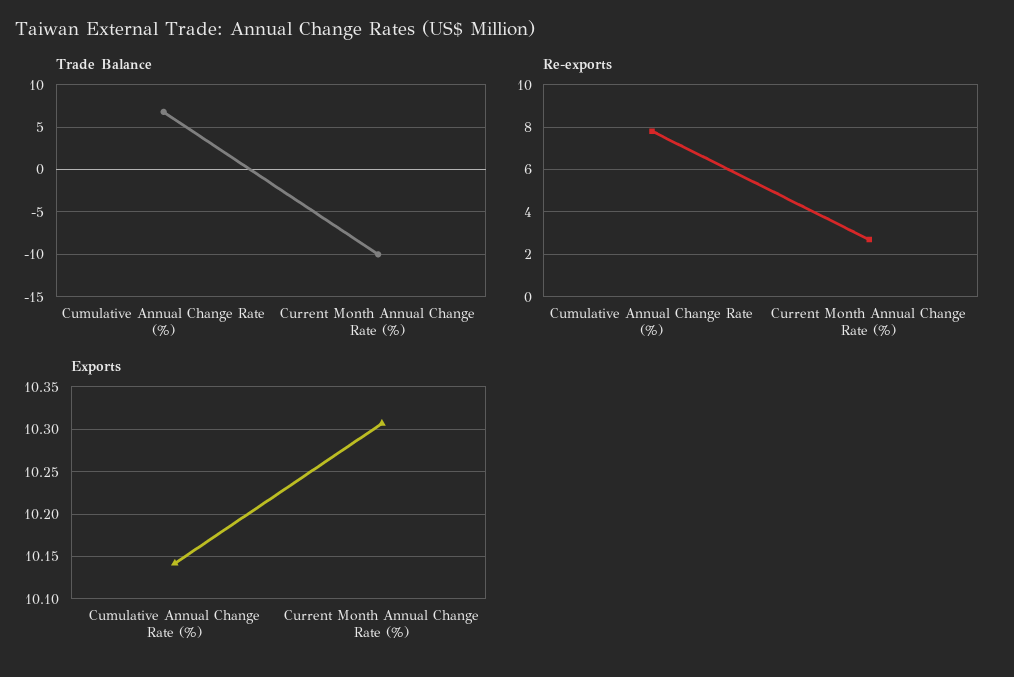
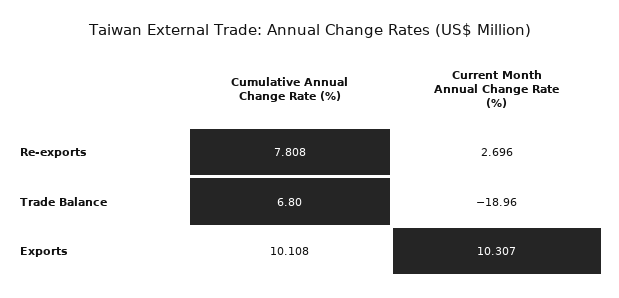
Trade Balance, Current Month Annual Change Rate (%): -10 -> -18.96
Exports, Cumulative Annual Change Rate (%): 10.14 -> 10.108

